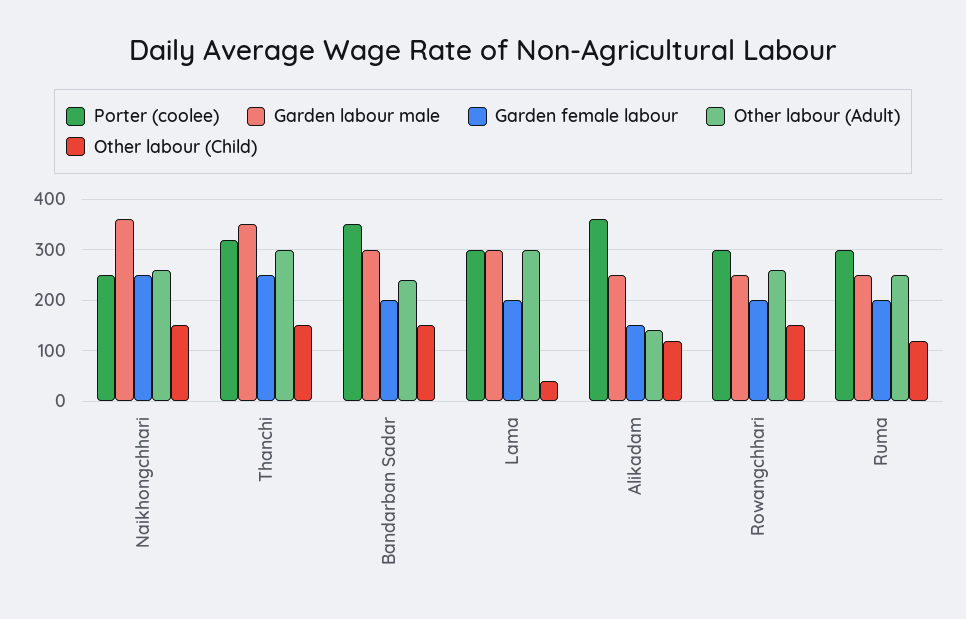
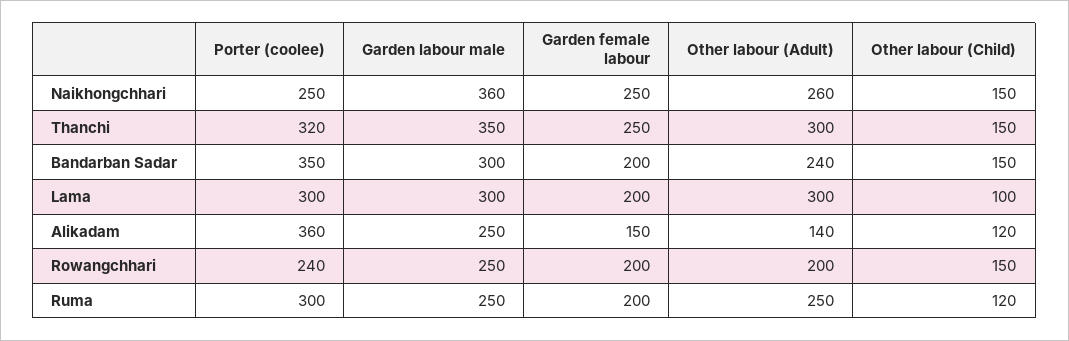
Other labour (Child), Lama: 40 -> 100
Porter (coolee), Rowangchhari: 300 -> 240
Other labour (Adult), Rowangchhari: 260 -> 200

